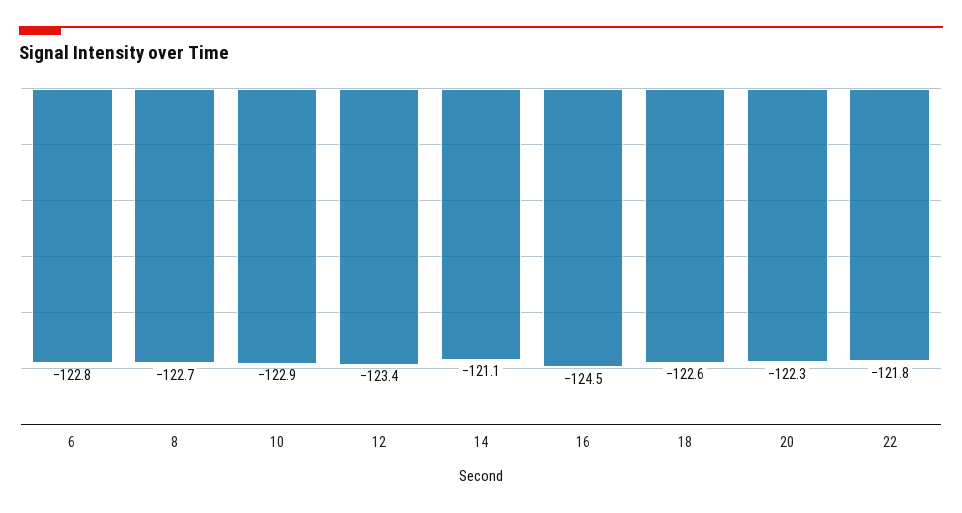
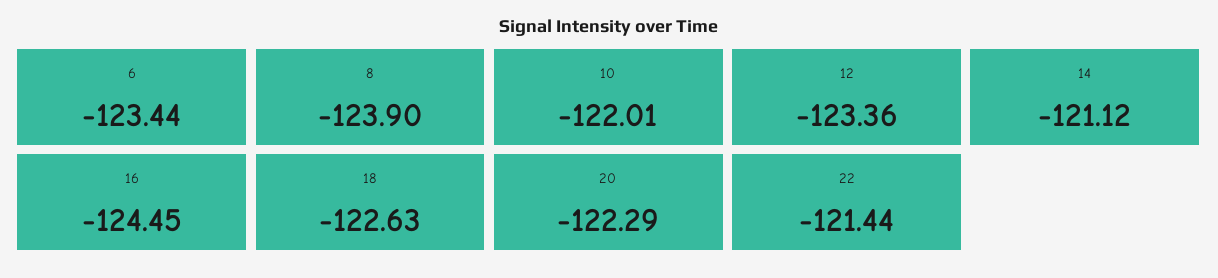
6: -122.8 -> -123.44
8: -122.7 -> -123.9
10: -122.9 -> -122.01
22: -121.8 -> -121.44

